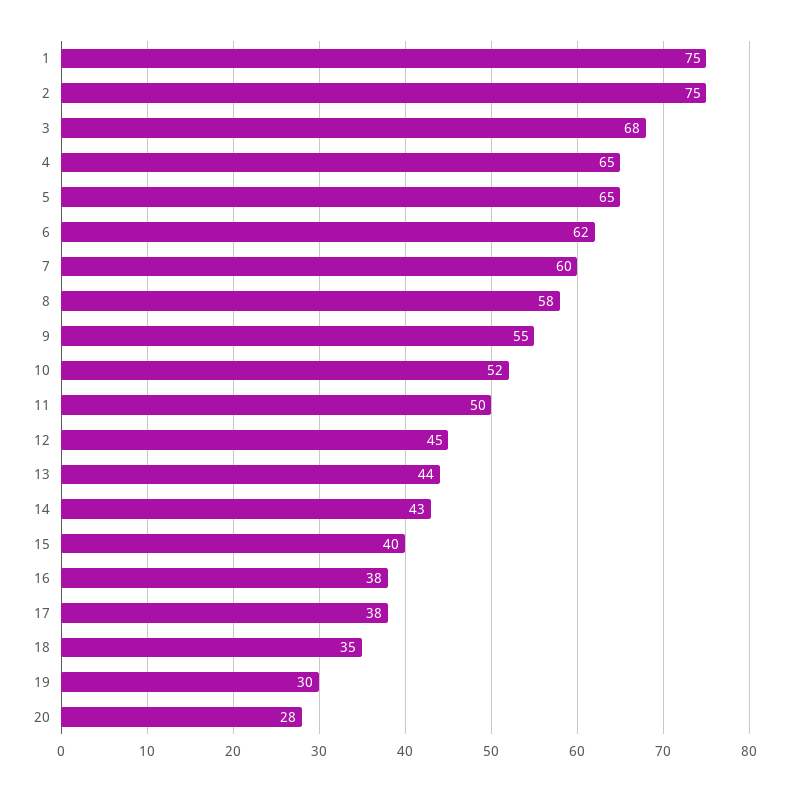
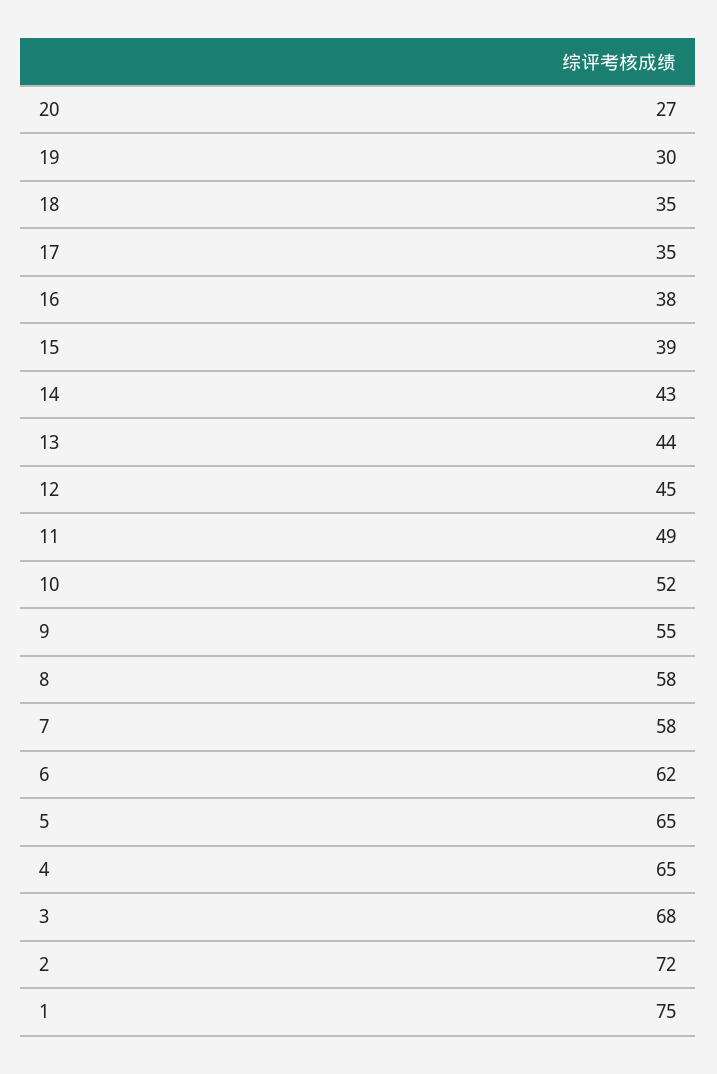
2: 75 -> 72
7: 60 -> 58
11: 50 -> 49
15: 40 -> 39
17: 38 -> 35
20: 28 -> 27

